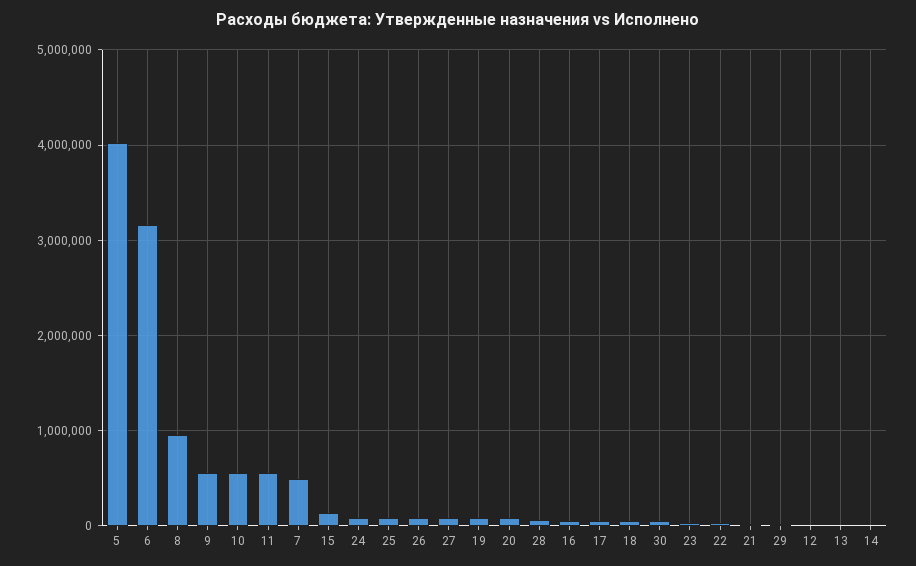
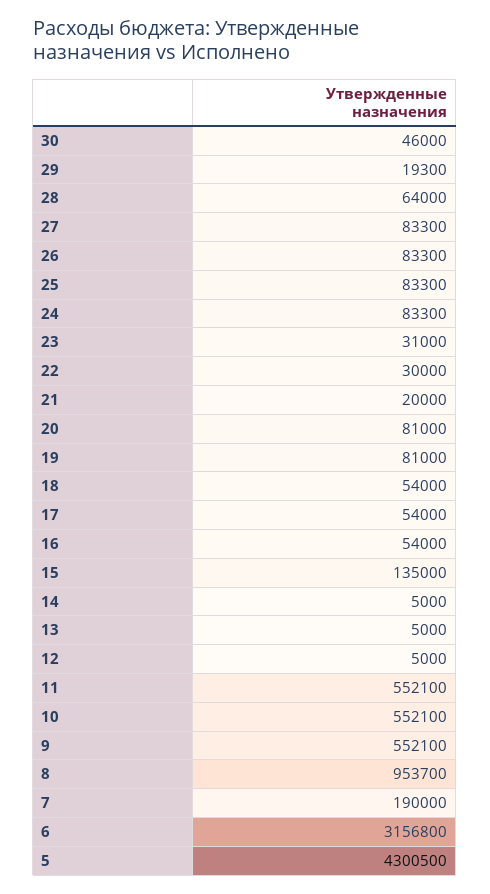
5: 4000000 -> 4300500
7: 500000 -> 190000

